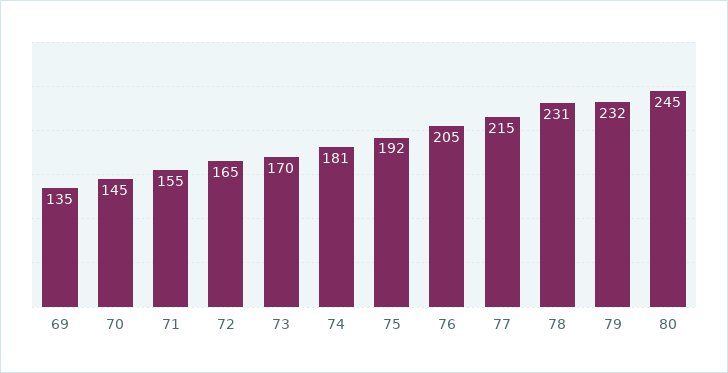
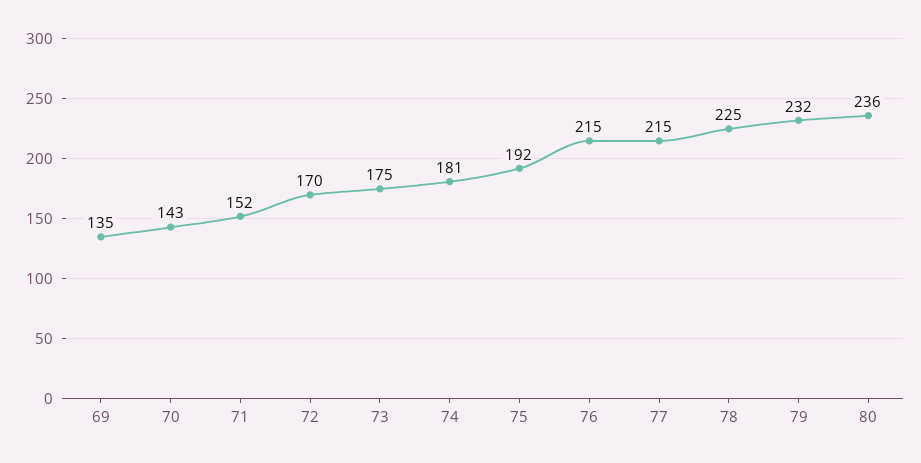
70: 145 -> 143
71: 155 -> 152
72: 165 -> 170
73: 170 -> 175
76: 205 -> 215
78: 231 -> 225
80: 245 -> 236

